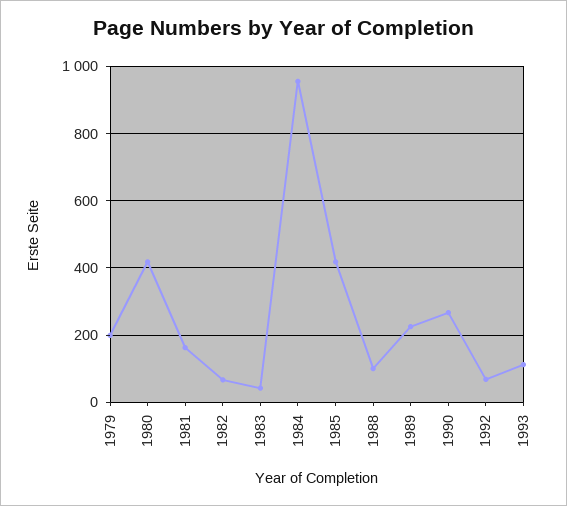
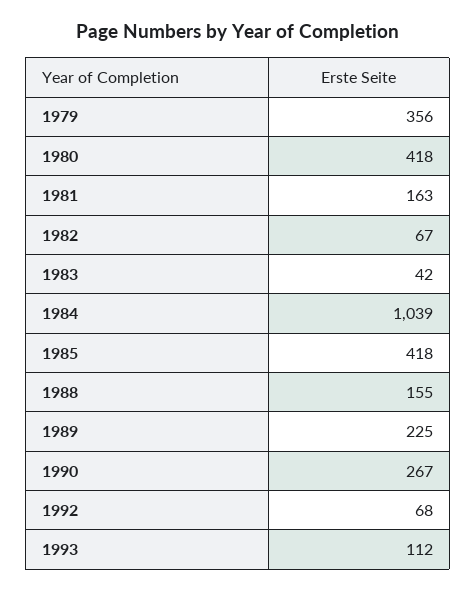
1979: 200 -> 356
1984: 960 -> 1039
1988: 100 -> 155

